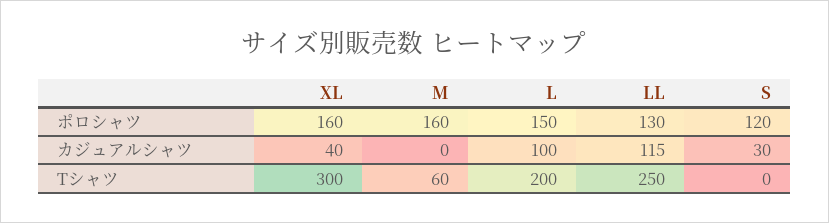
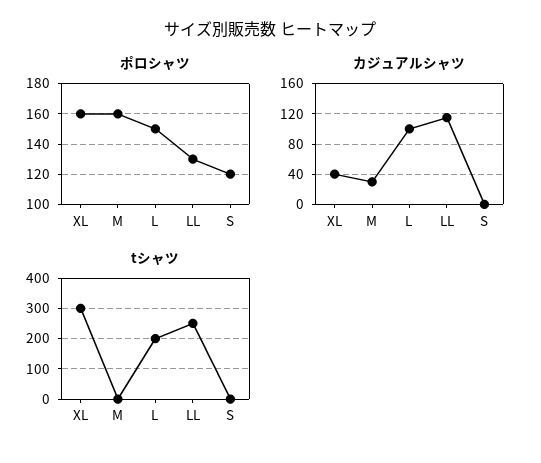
カジュアルシャツ, M: 0 -> 30
カジュアルシャツ, S: 30 -> 0
Tシャツ, M: 60 -> 0

